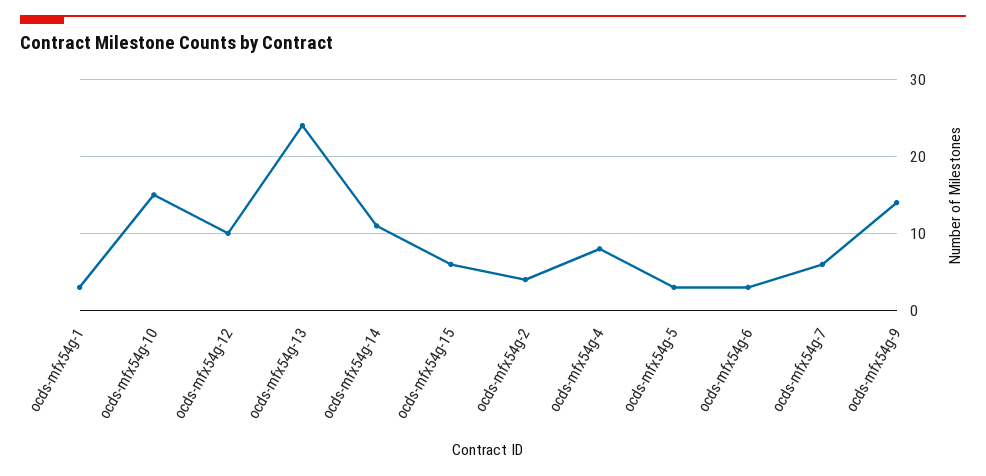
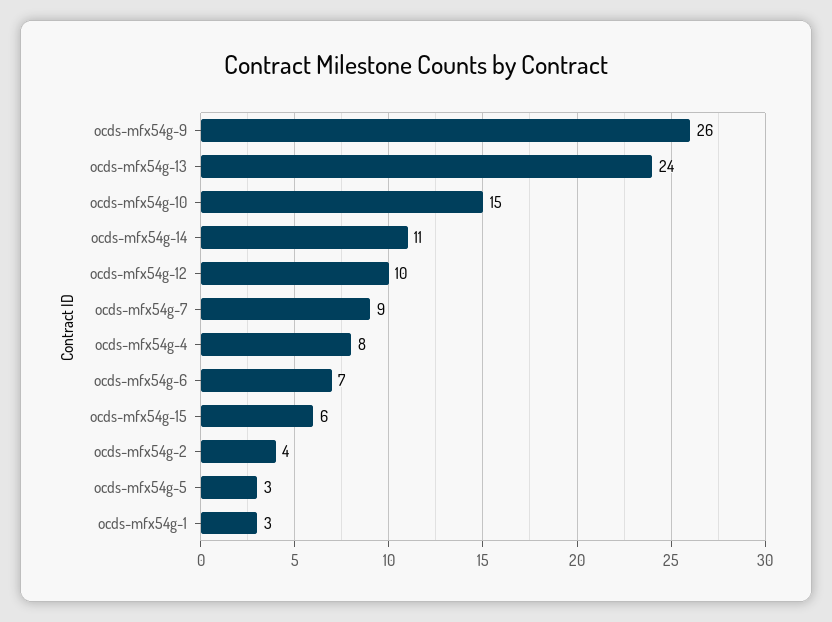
ocds-mfx54g-6: 3 -> 7
ocds-mfx54g-7: 6 -> 9
ocds-mfx54g-9: 14 -> 26

